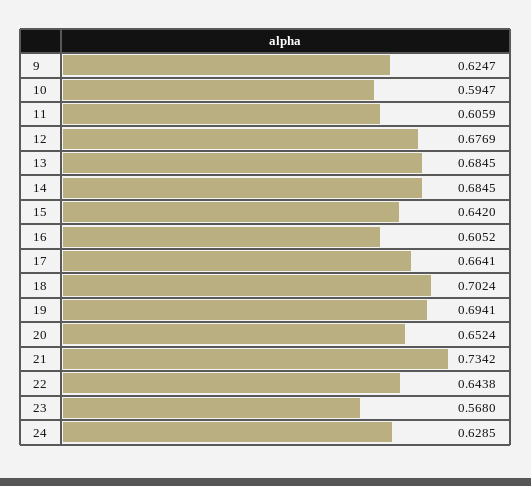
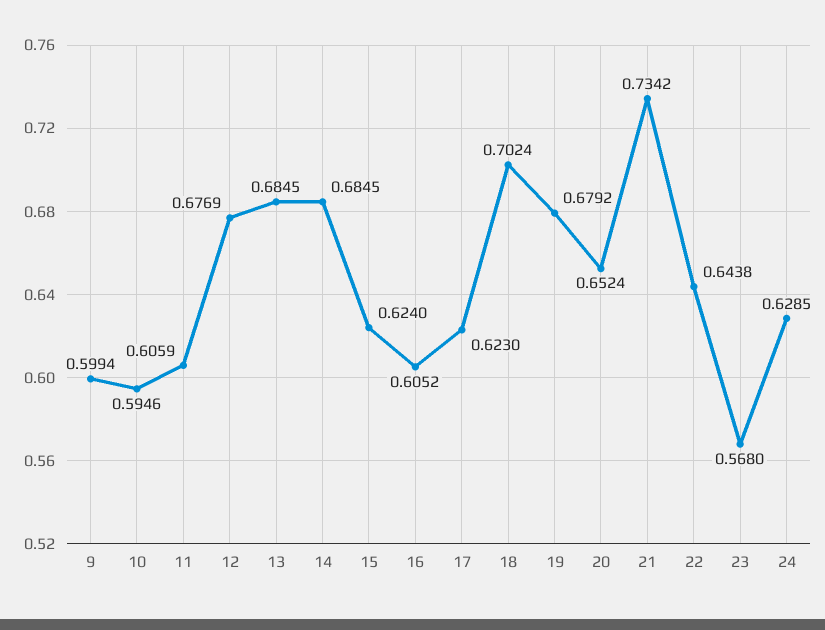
9: 0.6247 -> 0.5994
10: 0.5947 -> 0.5946
15: 0.642 -> 0.624
17: 0.6641 -> 0.623
19: 0.6941 -> 0.6792

